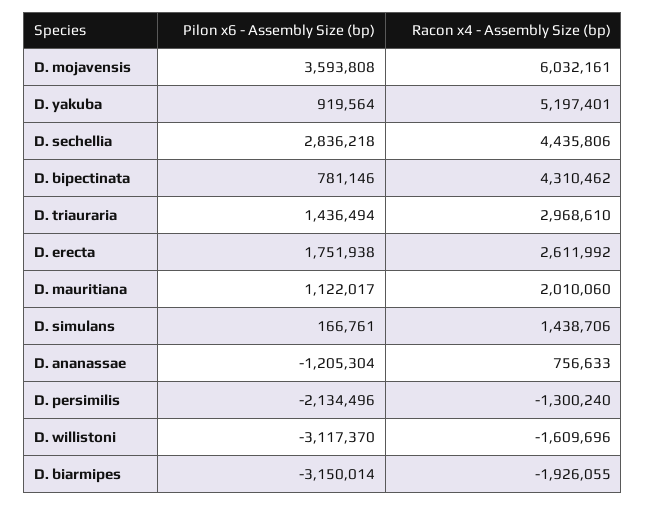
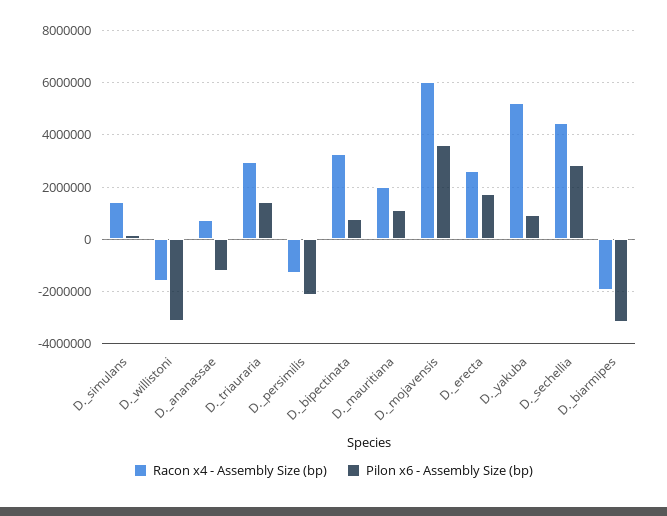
Racon x4 - Assembly Size (bp), D. bipectinata: 4310462 -> 3250000

